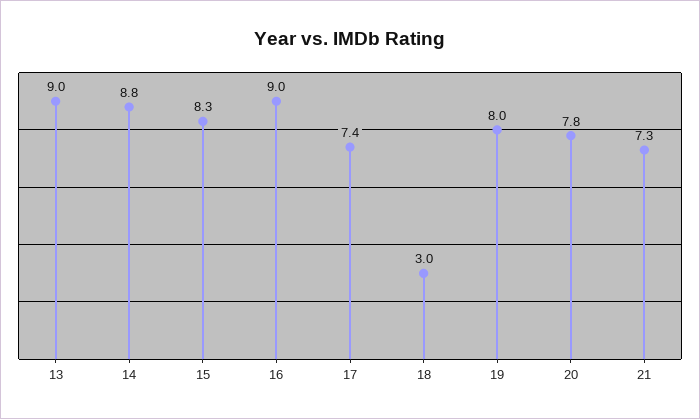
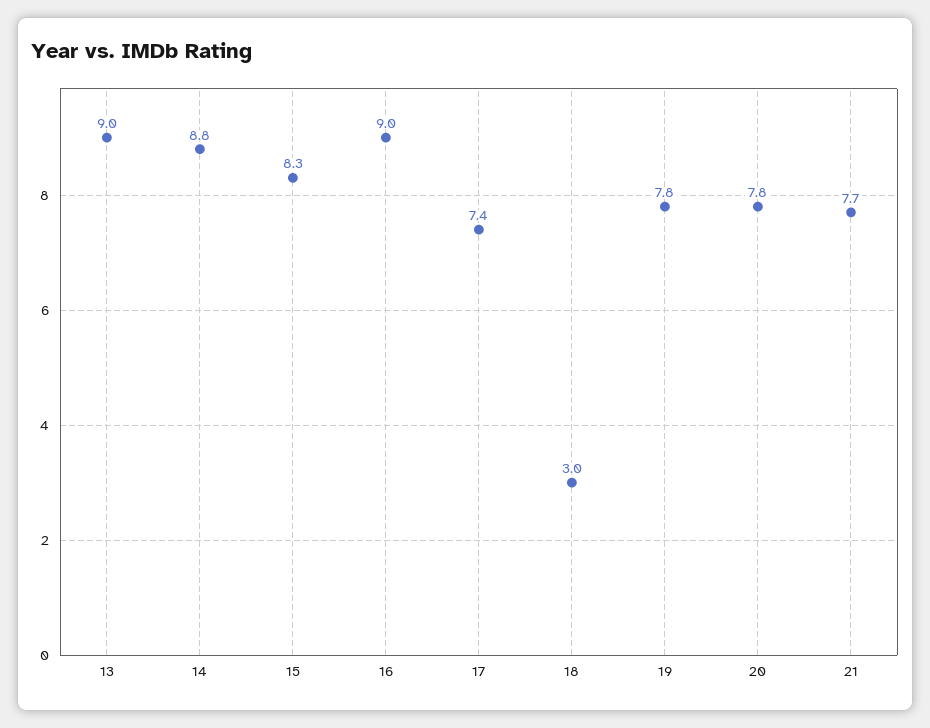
19: 8 -> 7.8
21: 7.3 -> 7.7

